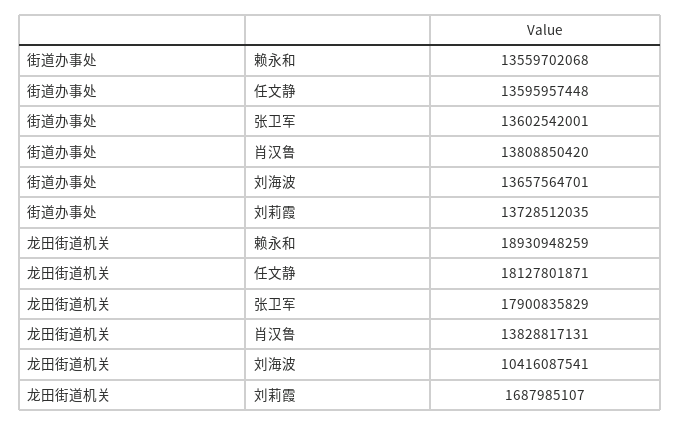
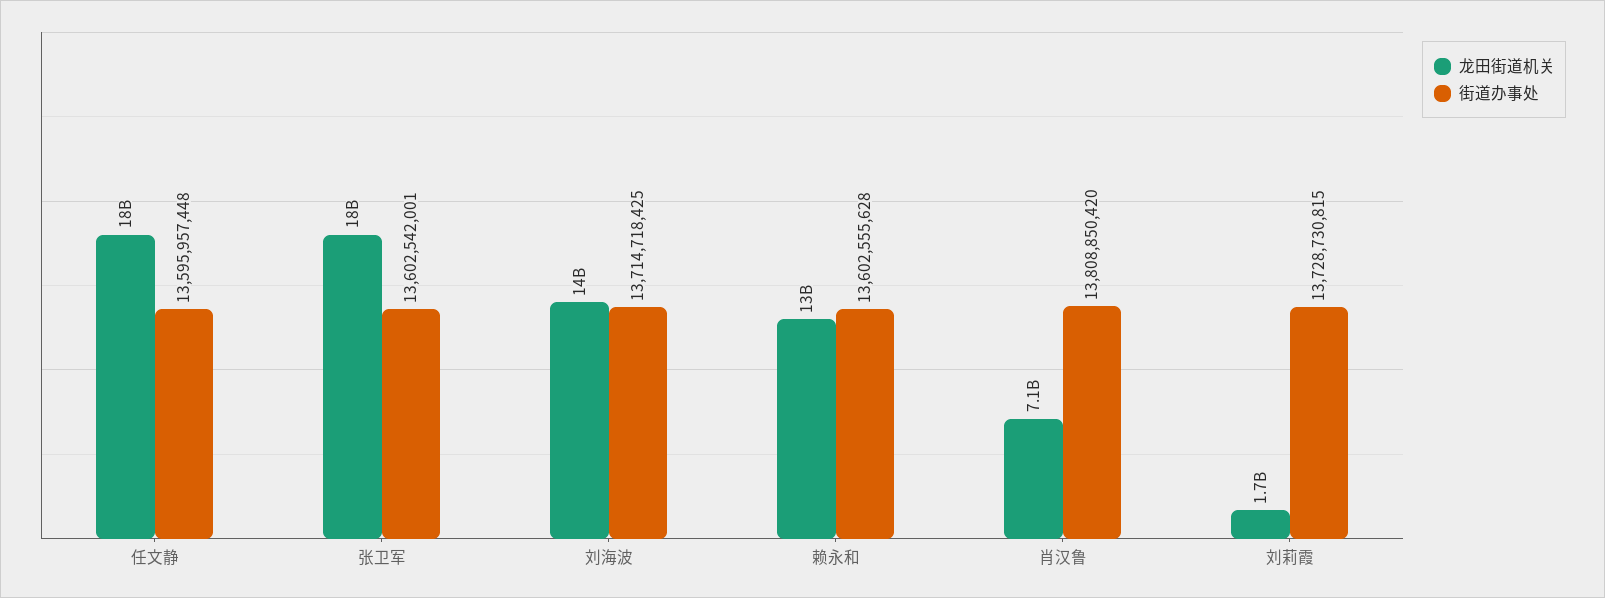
街道办事处, 赖永和: 13559702068 -> 13602555628
街道办事处, 刘海波: 13657564701 -> 13714718425
街道办事处, 刘莉霞: 13728512035 -> 13728730815
龙田街道机关, 赖永和: 18930948259 -> 13000000000
龙田街道机关, 肖汉鲁: 13828817131 -> 7100000000
龙田街道机关, 刘海波: 10416087541 -> 14000000000

